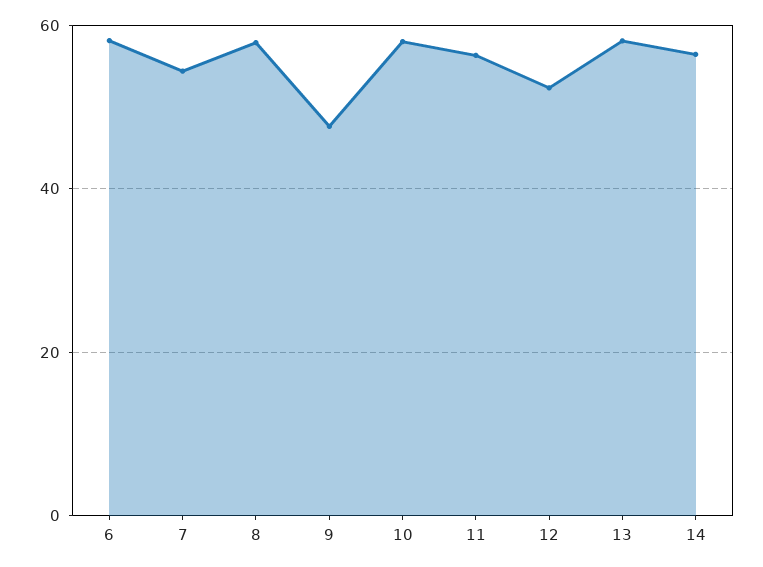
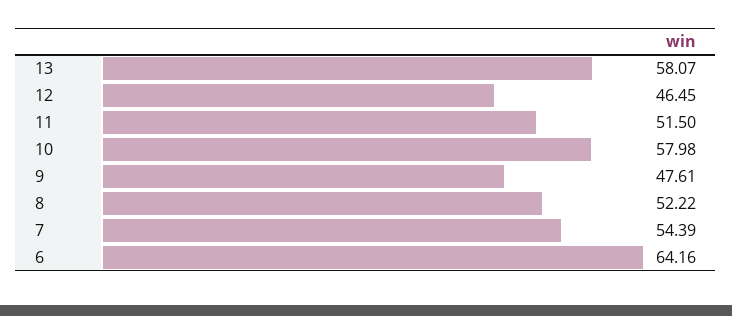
6: 58 -> 64.16
8: 58 -> 52.22
11: 56 -> 51.5
12: 52 -> 46.45
14: 56 -> none

